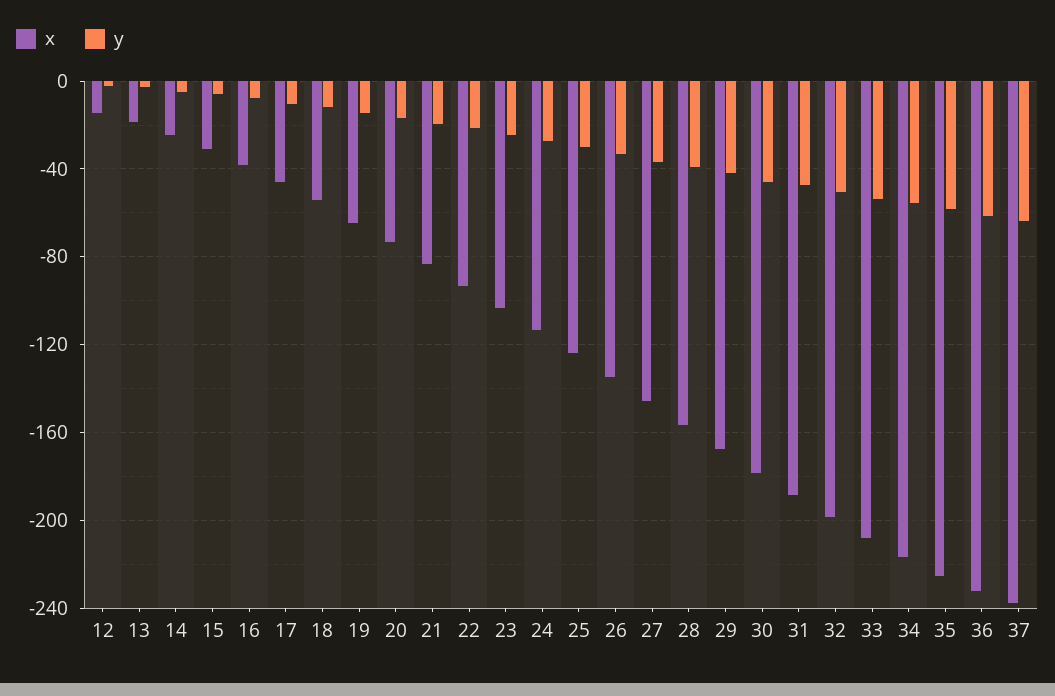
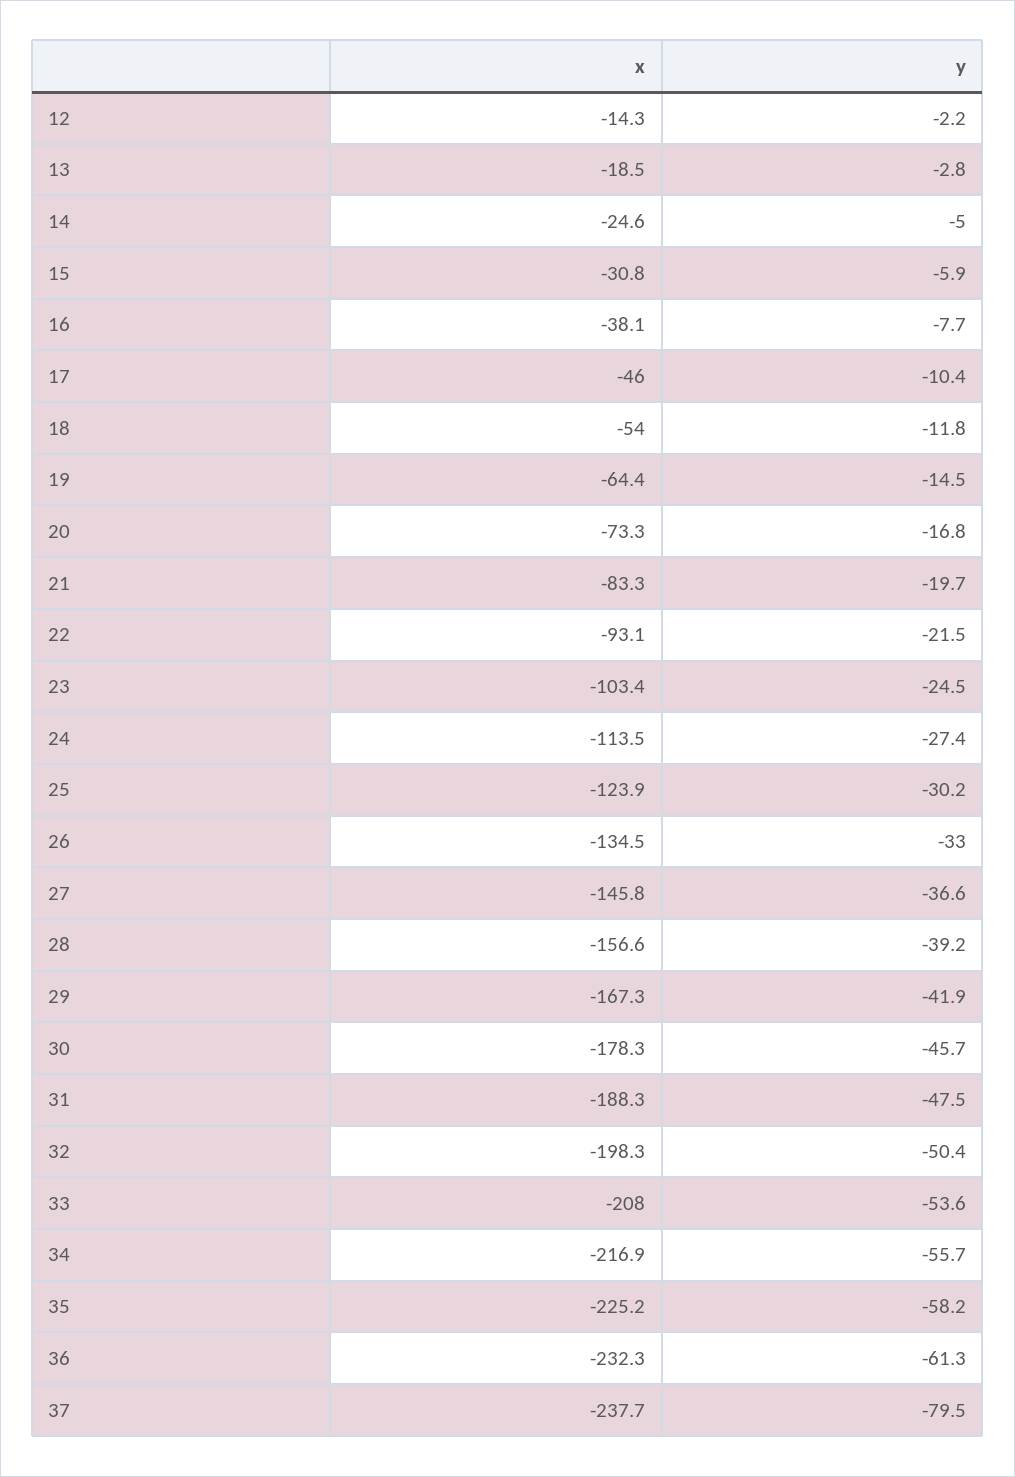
y, 37: -65 -> -79.5

